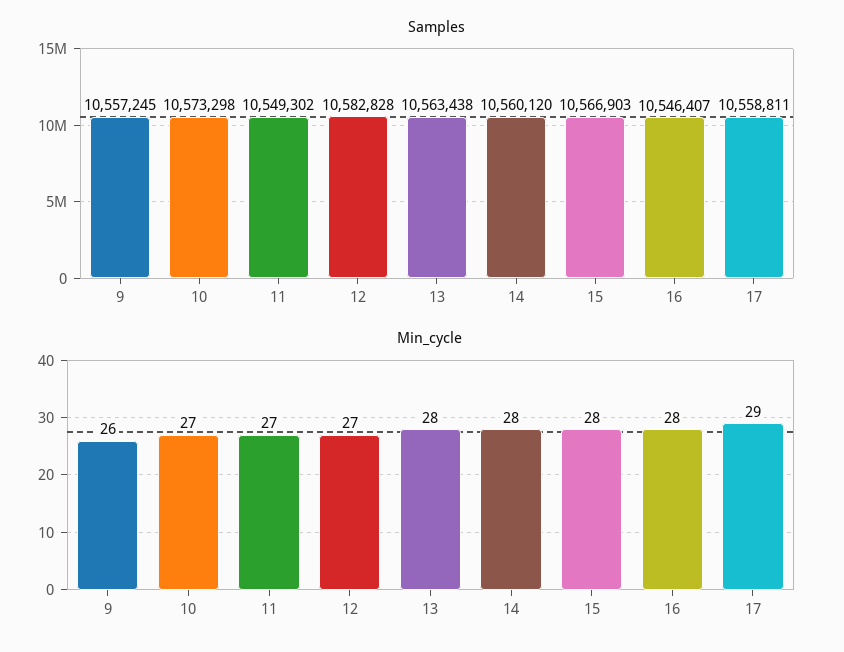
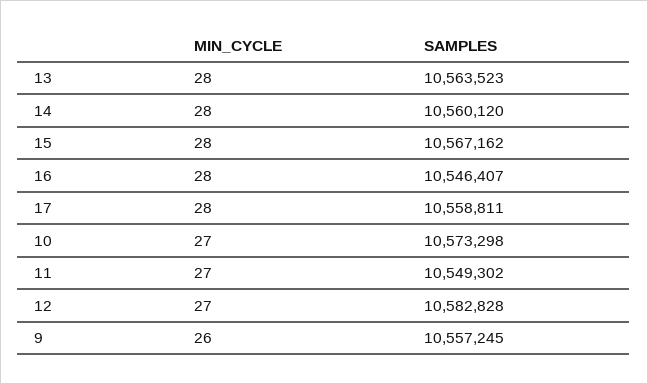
Samples, 13: 10563438 -> 10563523
Samples, 15: 10566903 -> 10567162
Min_cycle, 17: 29 -> 28

